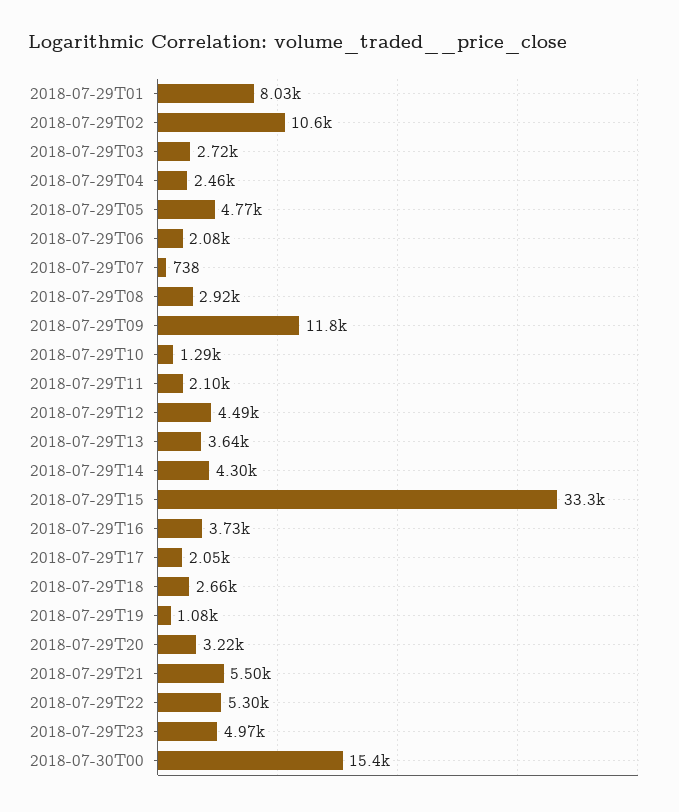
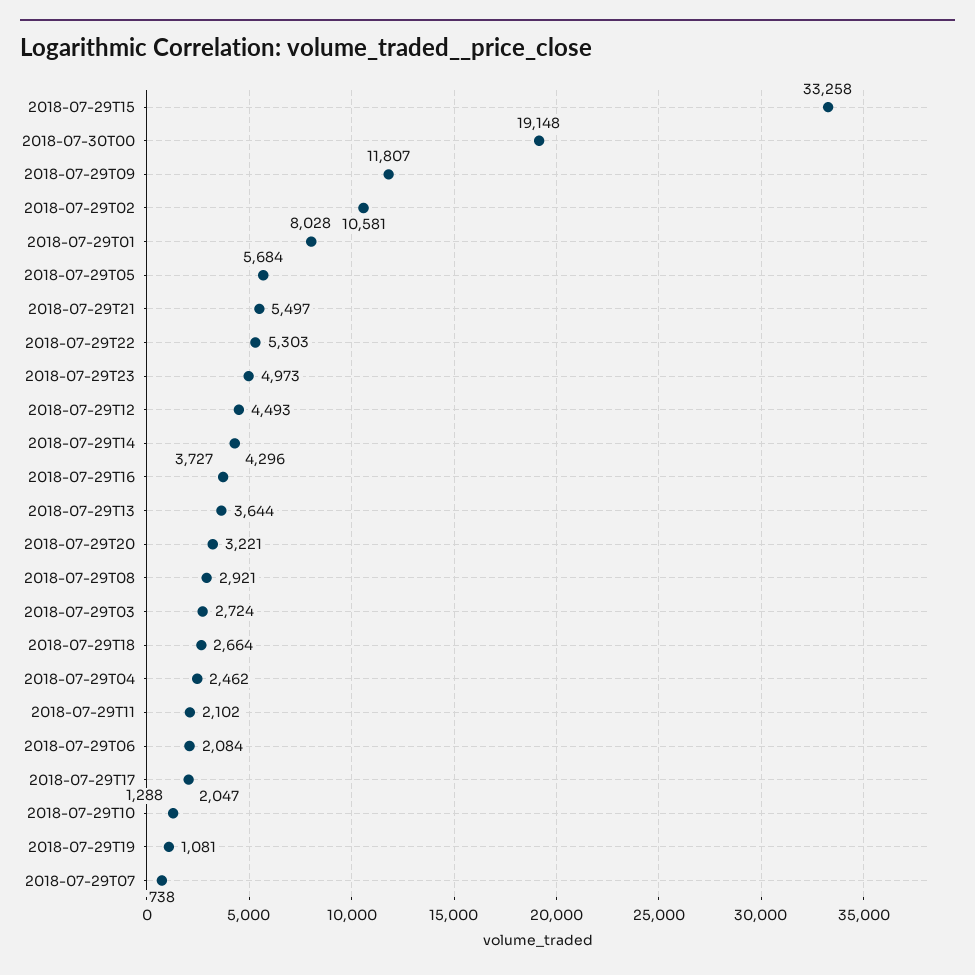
2018-07-29T05: 4770 -> 5684
2018-07-30T00: 15400 -> 19148

